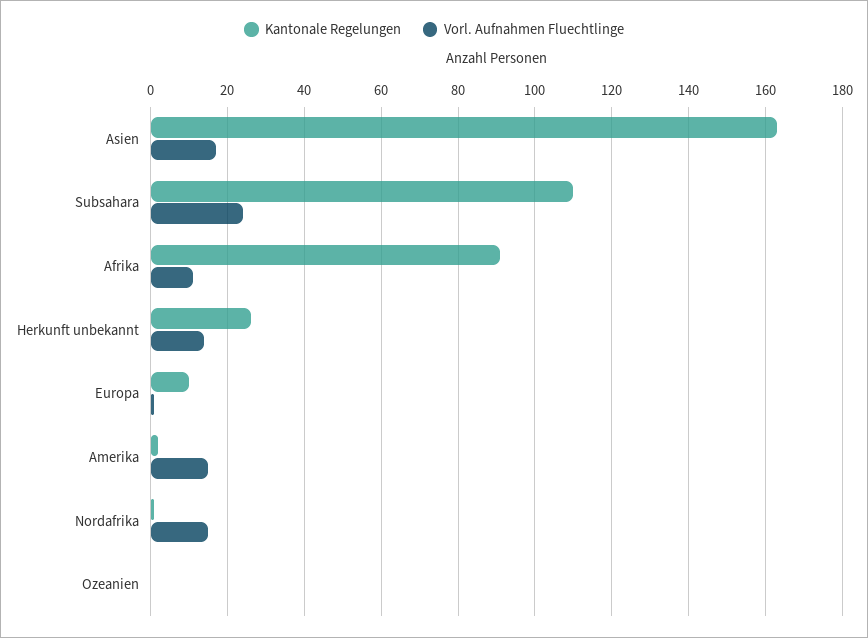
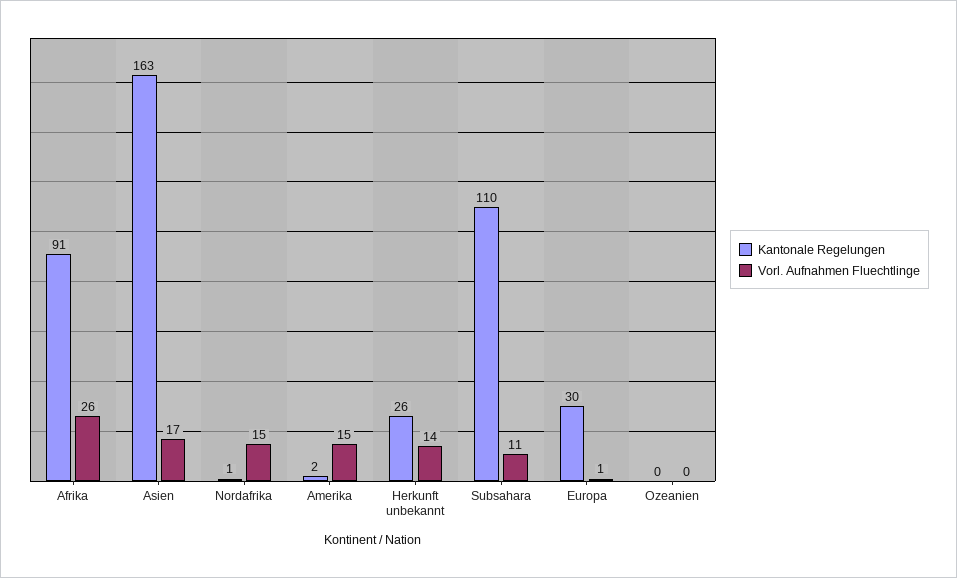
Vorl. Aufnahmen Fluechtlinge, Subsahara: 25 -> 11
Vorl. Aufnahmen Fluechtlinge, Afrika: 10 -> 26
Kantonale Regelungen, Europa: 10 -> 30

